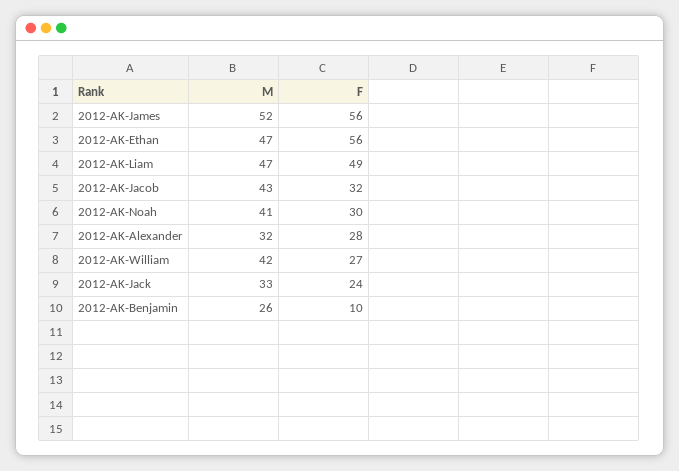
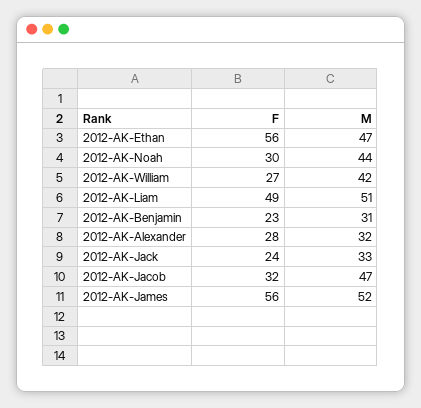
M, 2012-AK-Liam: 47 -> 51
M, 2012-AK-Jacob: 43 -> 47
M, 2012-AK-Noah: 41 -> 44
M, 2012-AK-Benjamin: 26 -> 31
F, 2012-AK-Benjamin: 10 -> 23

